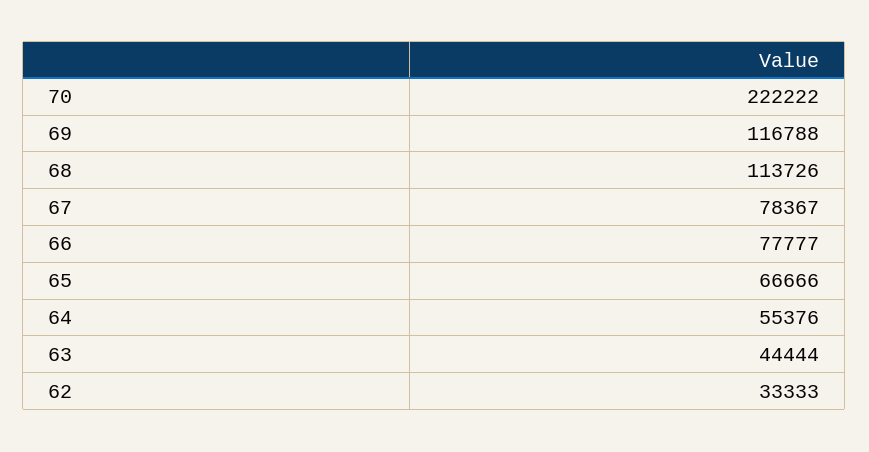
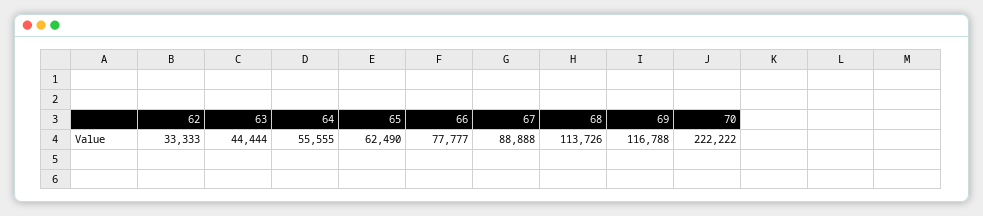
67: 78367 -> 88888
65: 66666 -> 62490
64: 55376 -> 55555

